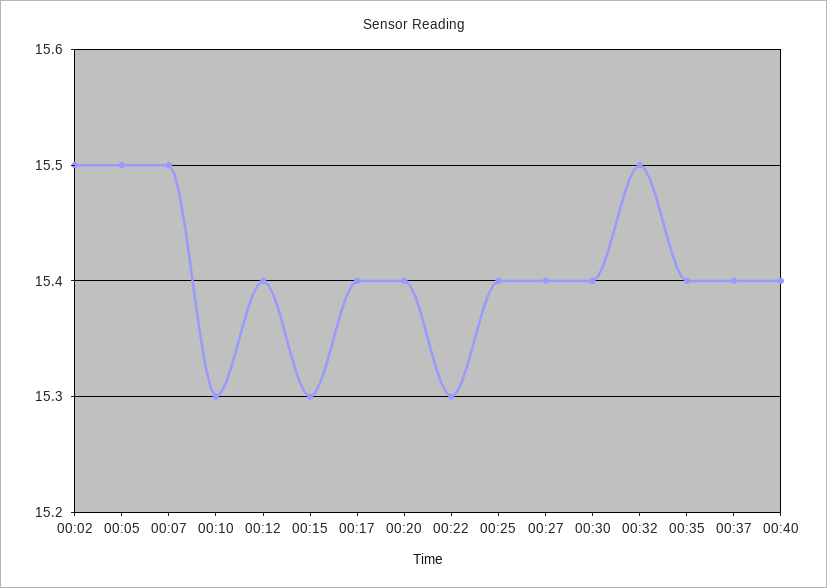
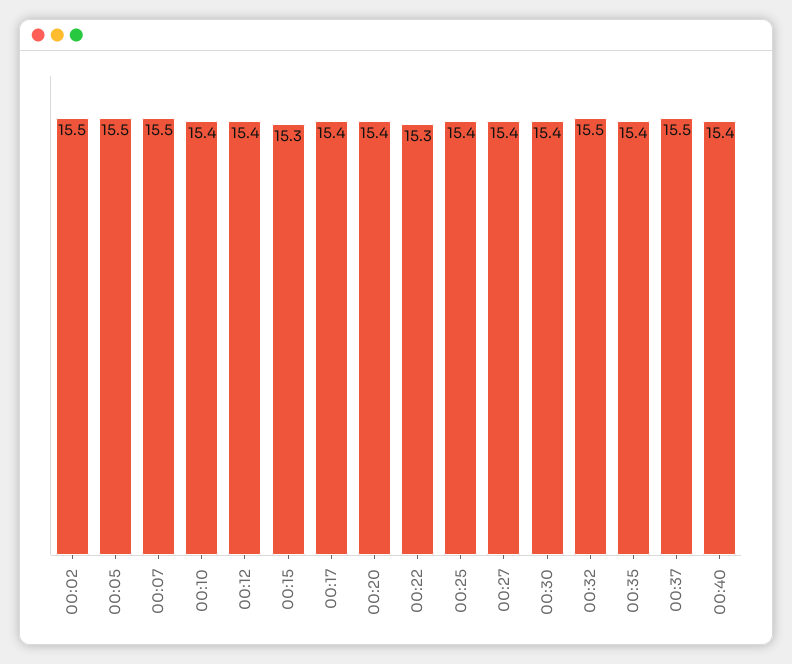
00:10: 15.3 -> 15.4
00:37: 15.4 -> 15.5

